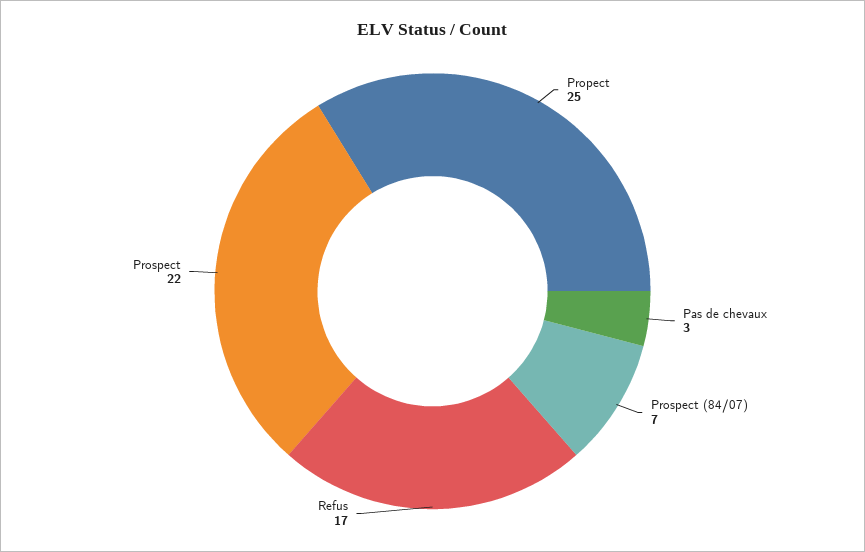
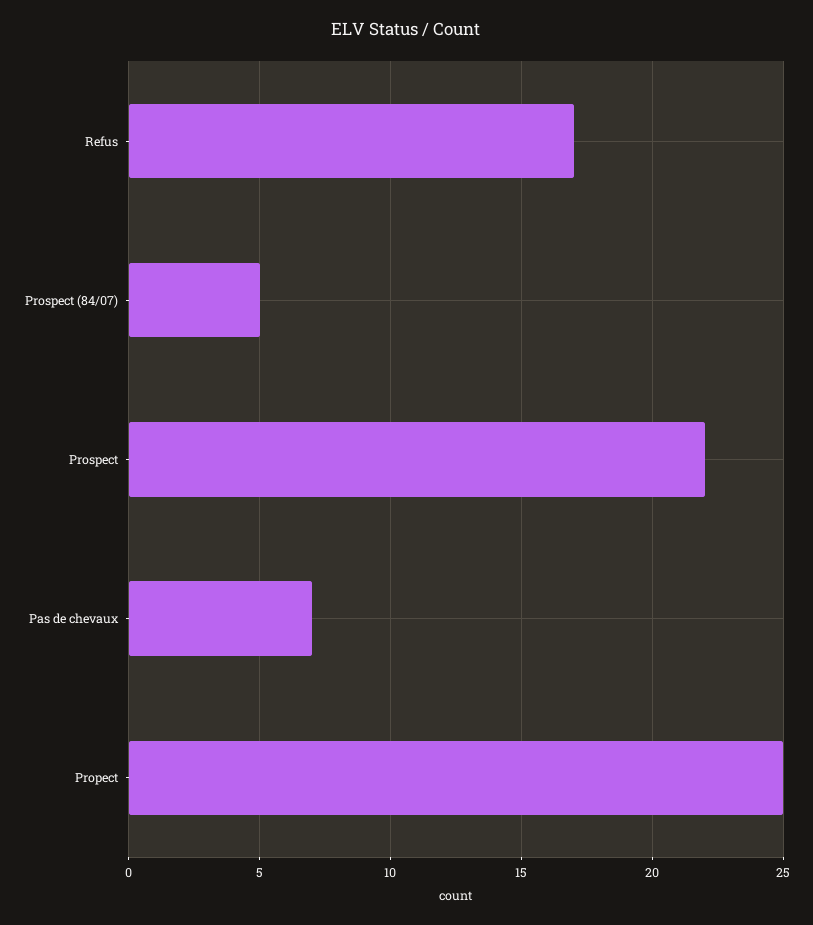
Pas de chevaux: 3 -> 7
Prospect (84/07): 7 -> 5

